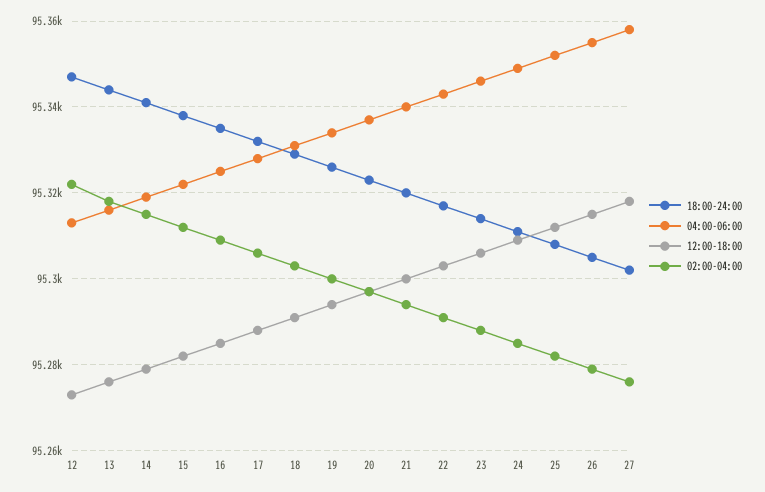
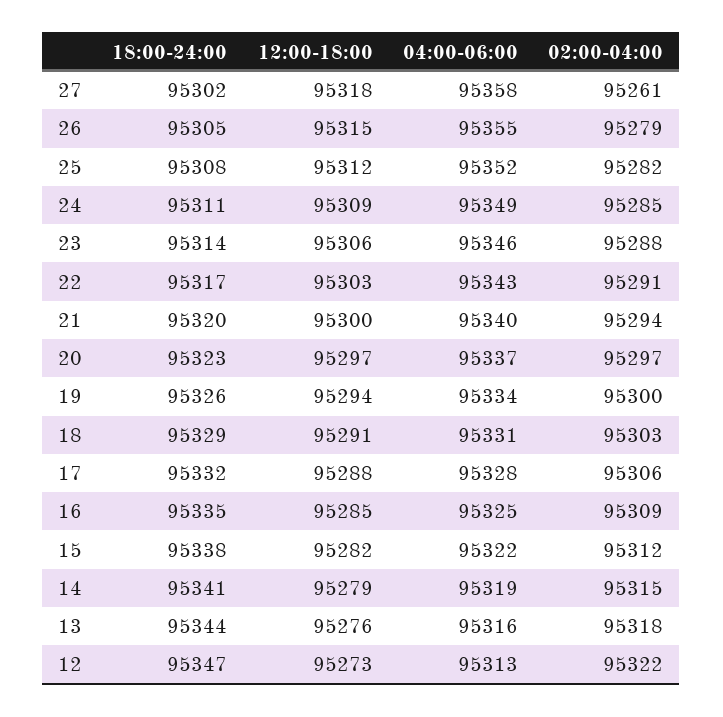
02:00-04:00, 27: 95275 -> 95261

